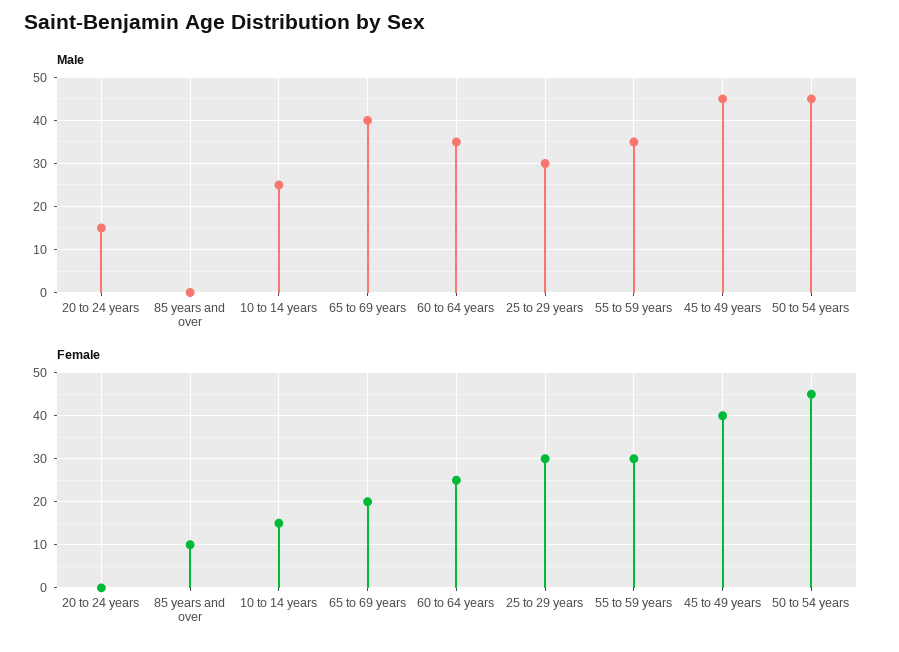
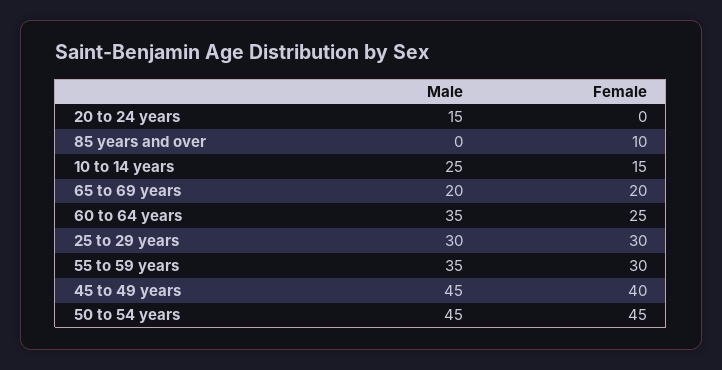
Male, 65 to 69 years: 40 -> 20

